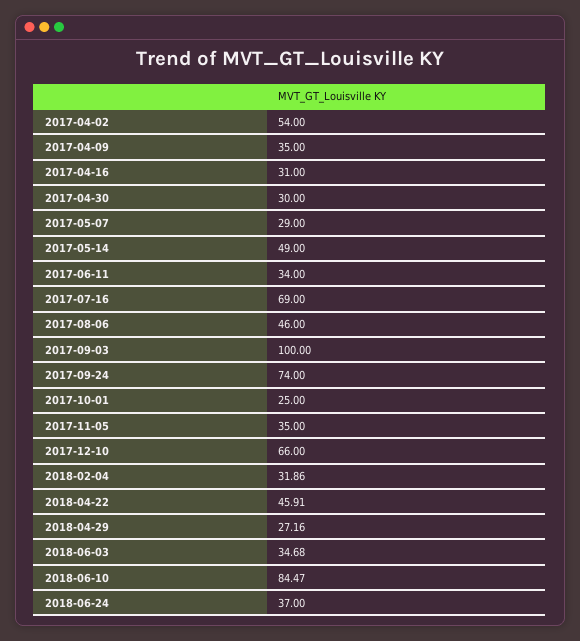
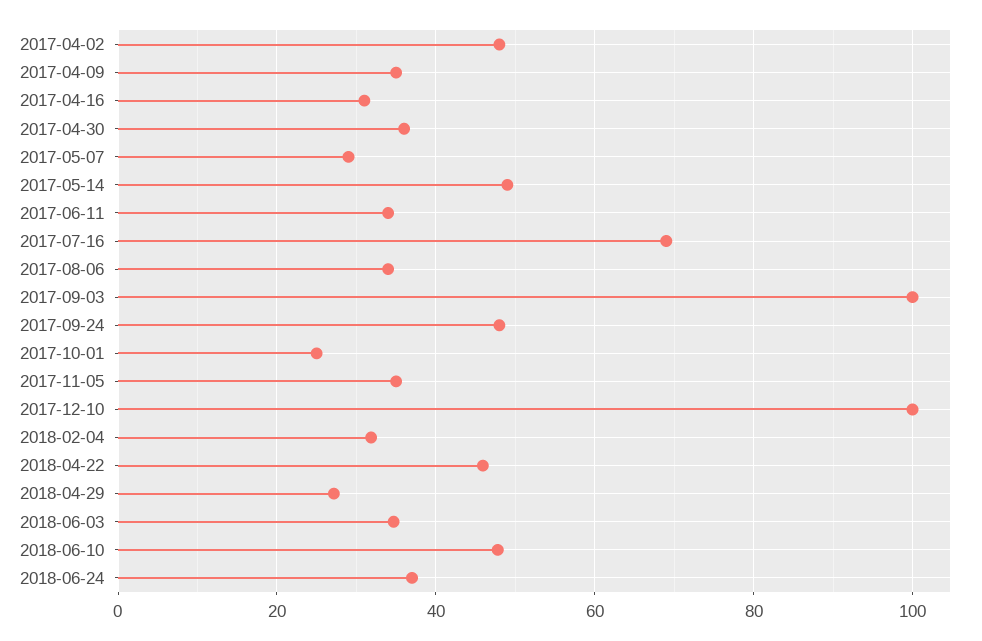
2017-04-02: 54 -> 48
2017-04-30: 30 -> 36
2017-08-06: 46 -> 34
2017-09-24: 74 -> 48
2017-12-10: 66 -> 100
2018-06-10: 84.47 -> 48

